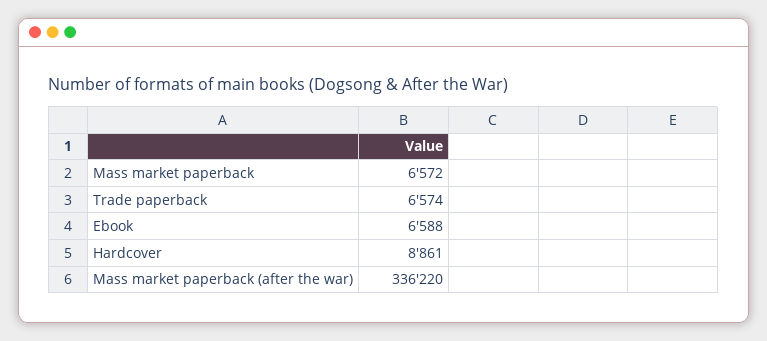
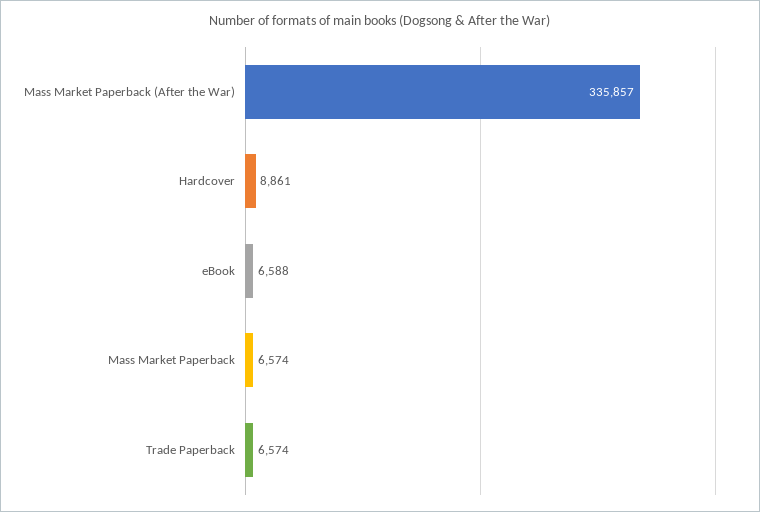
Mass market paperback: 6572 -> 6574
Mass market paperback (after the war): 336220 -> 335857

